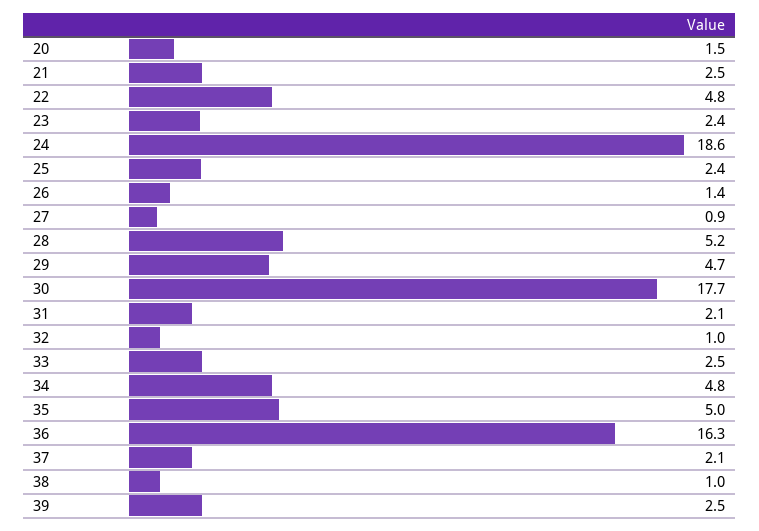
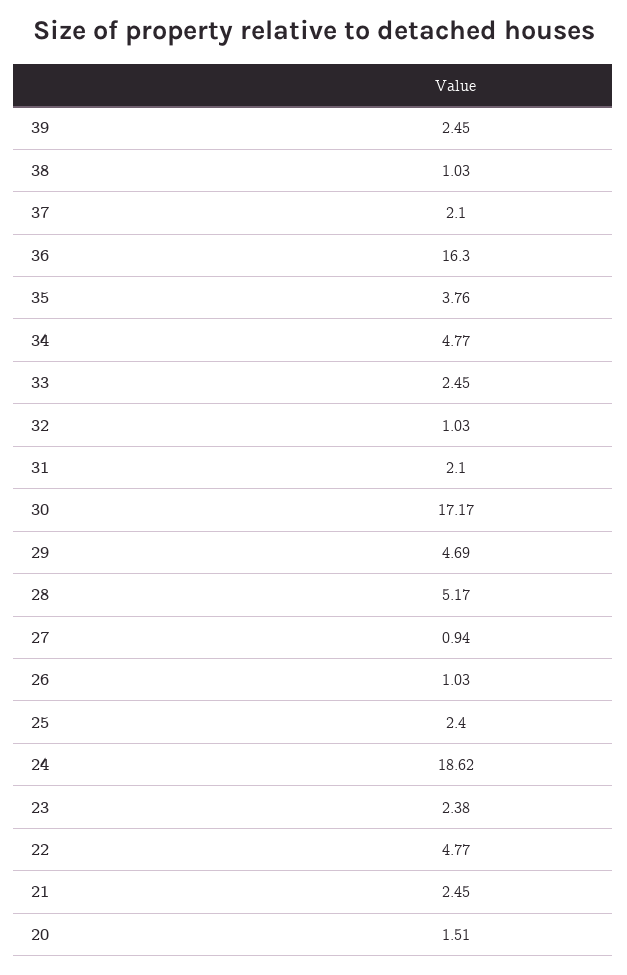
26: 1.4 -> 1.03
30: 17.7 -> 17.17
35: 5 -> 3.76

